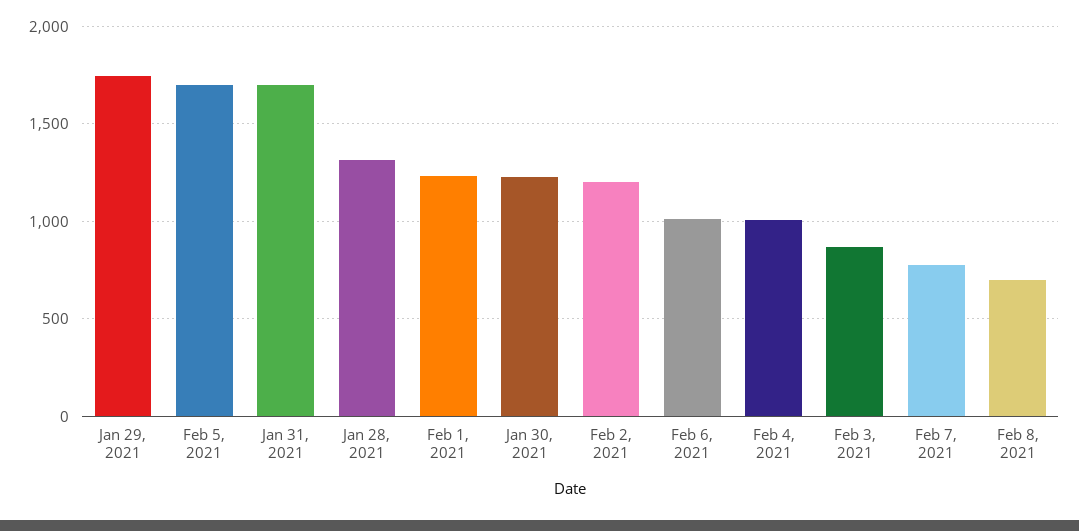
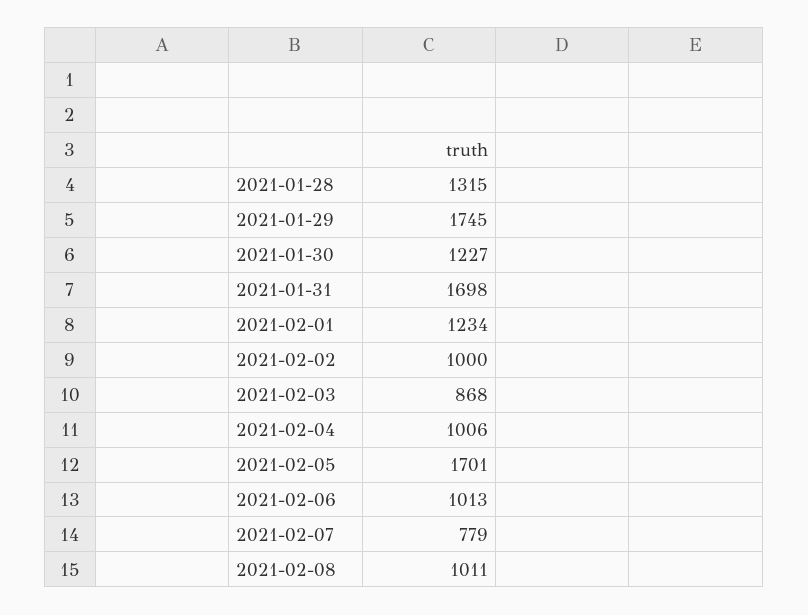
Feb 2, 2021: 1200 -> 1000
Feb 8, 2021: 700 -> 1011

